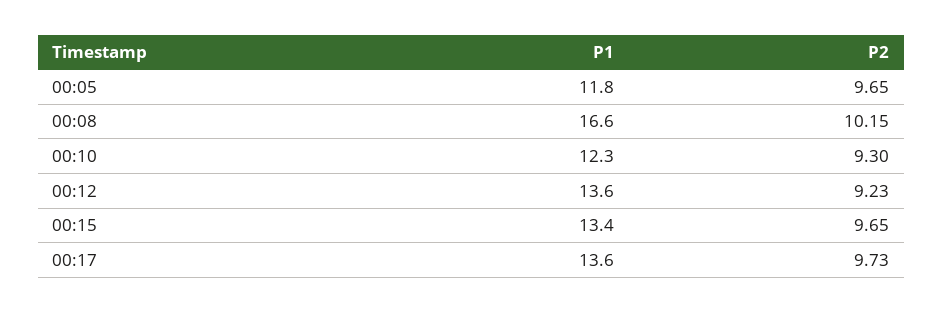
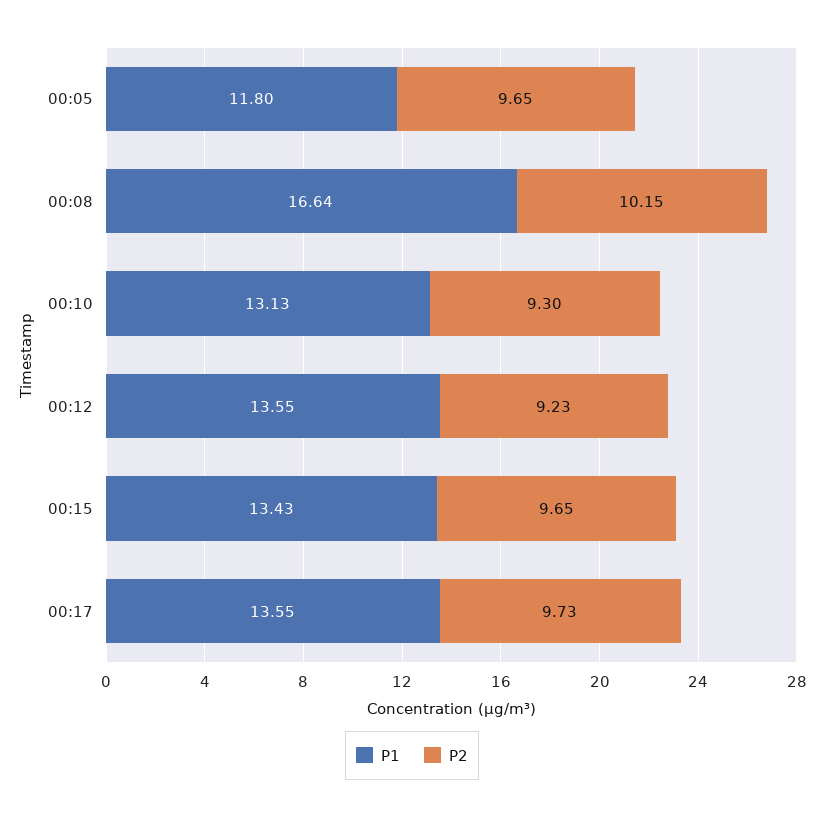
P1, 00:10: 12.3 -> 13.13

